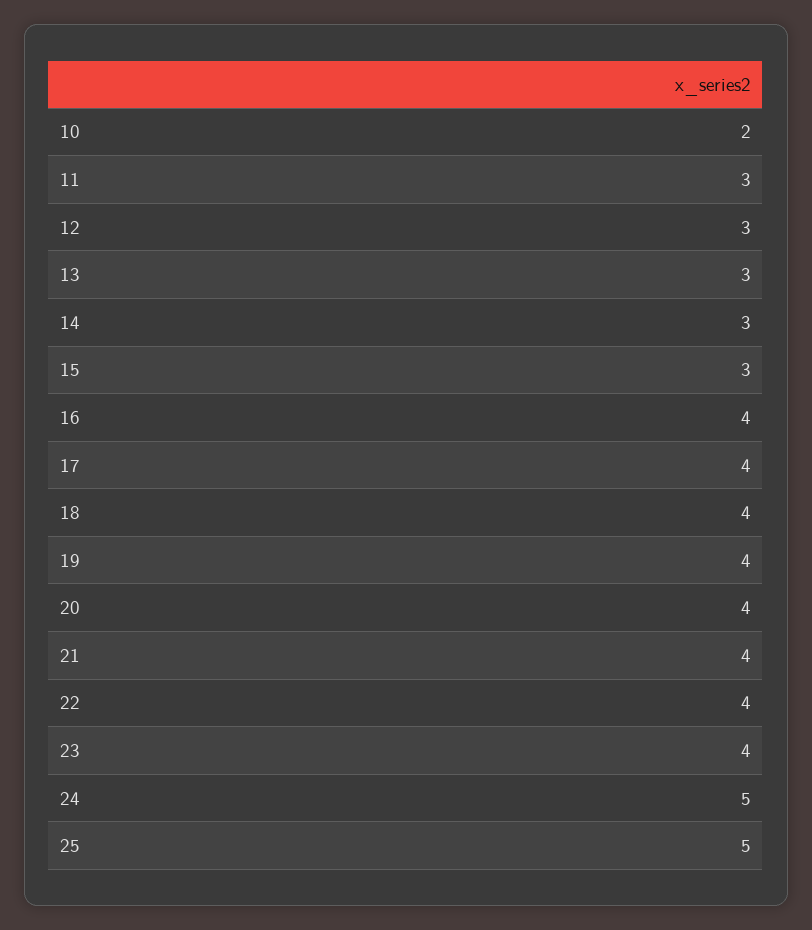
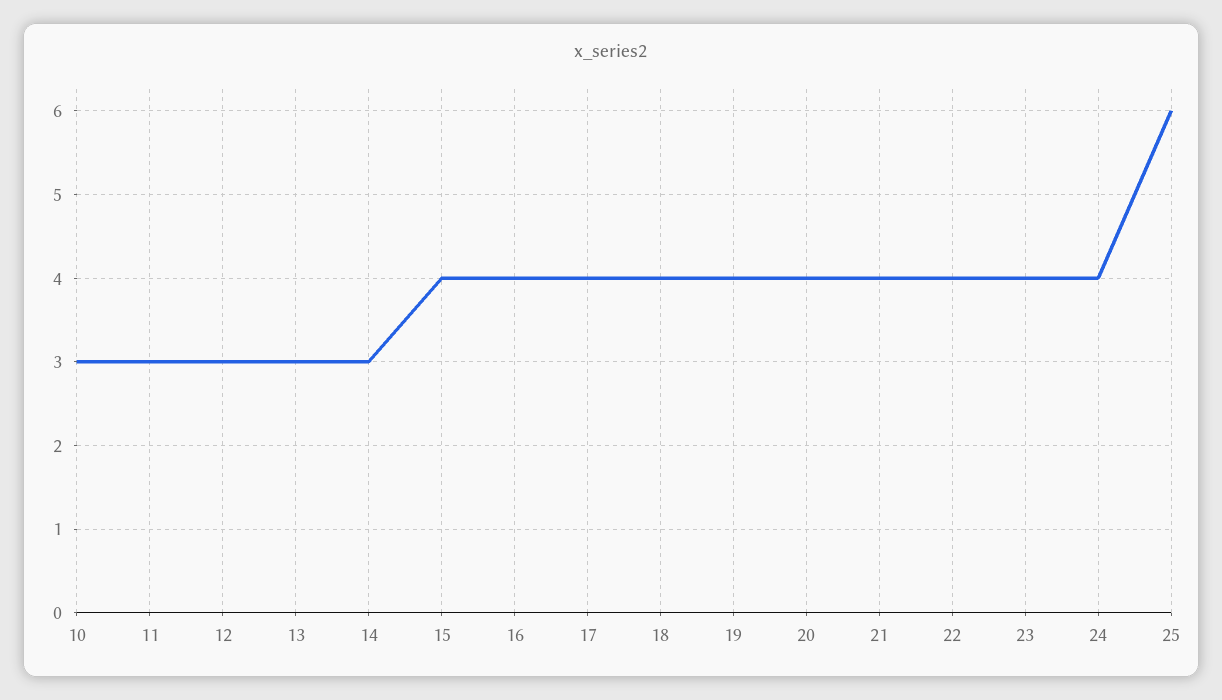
10: 2 -> 3
15: 3 -> 4
24: 5 -> 4
25: 5 -> 6

